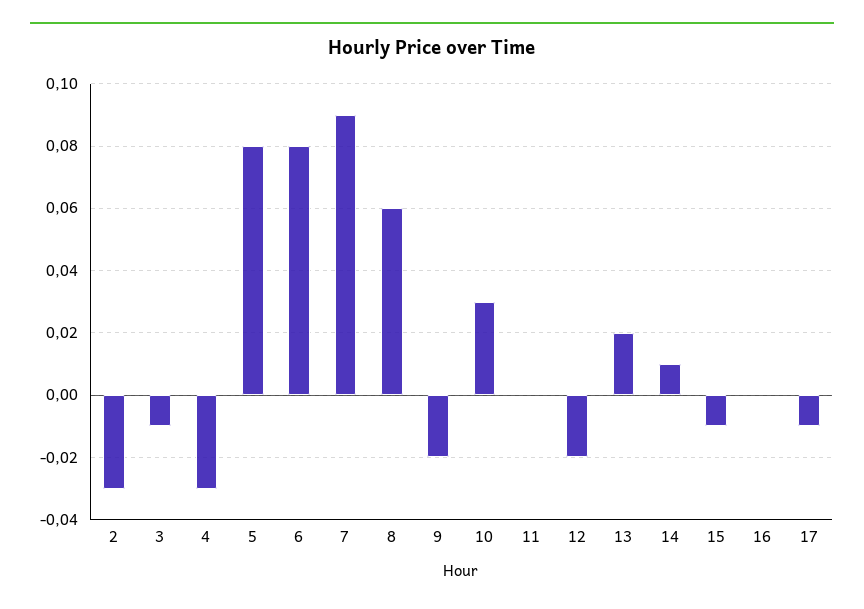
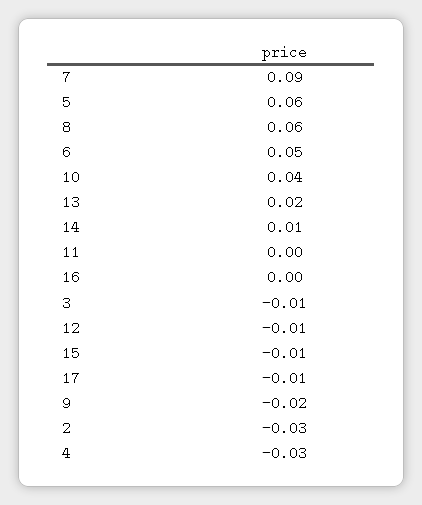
5: 0.08 -> 0.06
6: 0.08 -> 0.05
10: 0.03 -> 0.04
12: -0.02 -> -0.01

